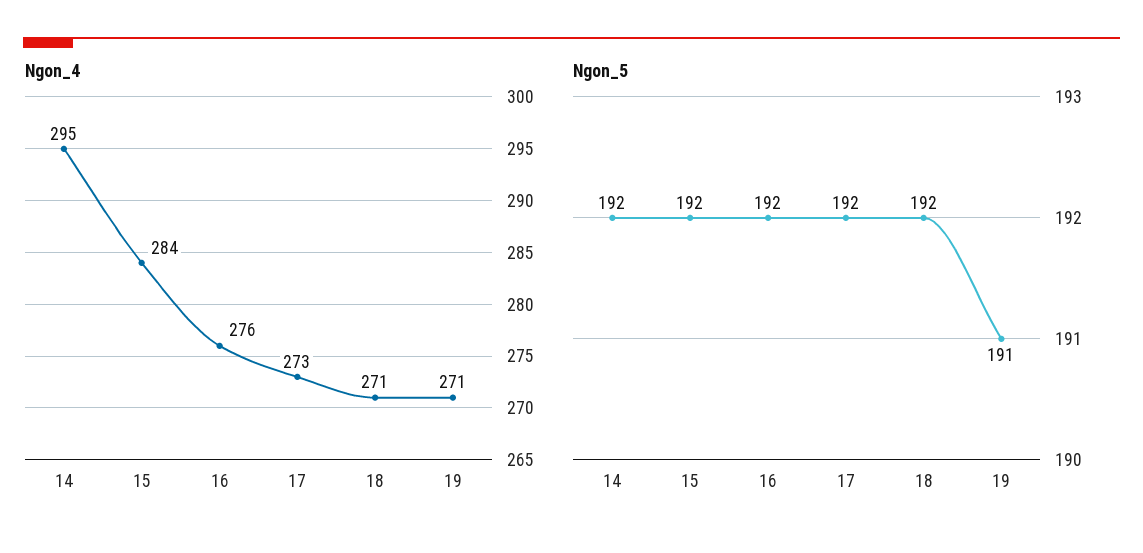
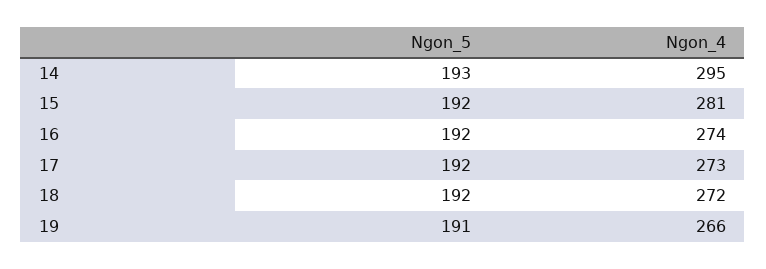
Ngon_4, 15: 284 -> 281
Ngon_4, 16: 276 -> 274
Ngon_4, 18: 271 -> 272
Ngon_4, 19: 271 -> 266
Ngon_5, 14: 192 -> 193

